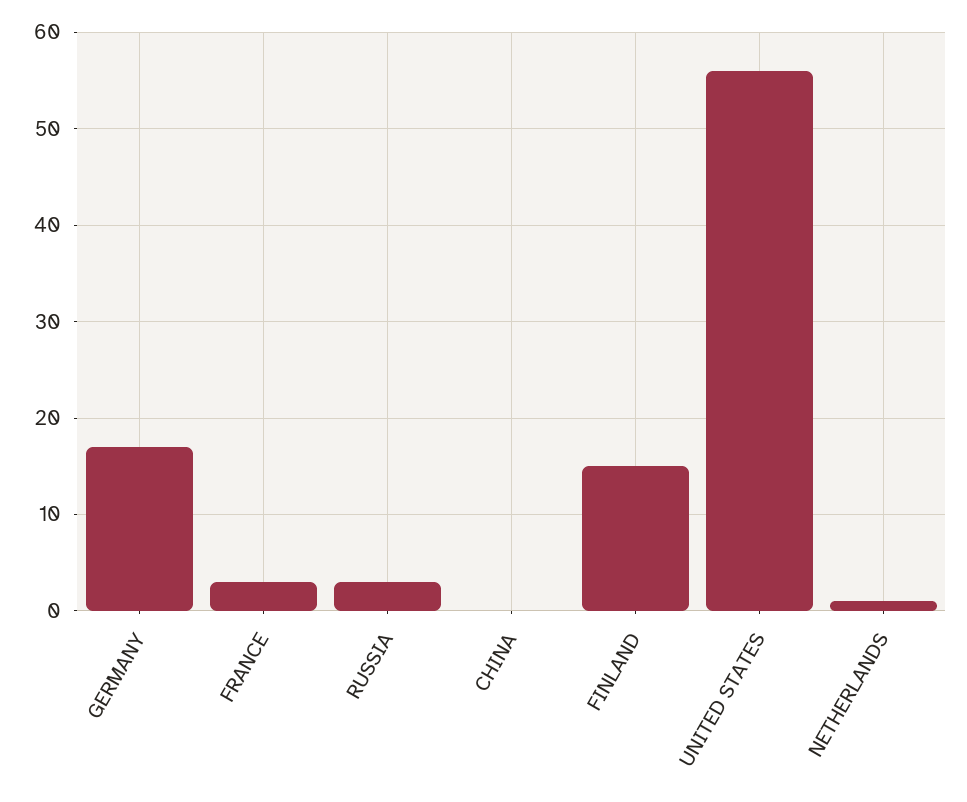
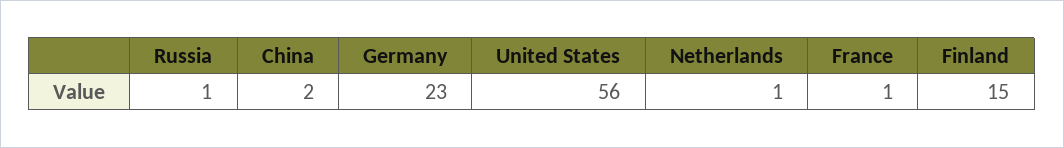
GERMANY: 17 -> 23
FRANCE: 3 -> 1
RUSSIA: 3 -> 1
CHINA: 0 -> 2

